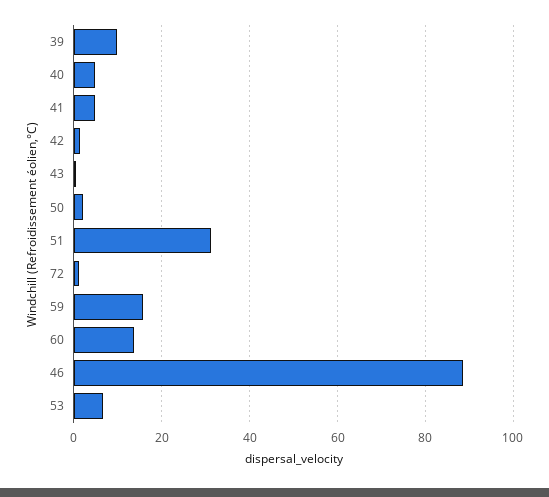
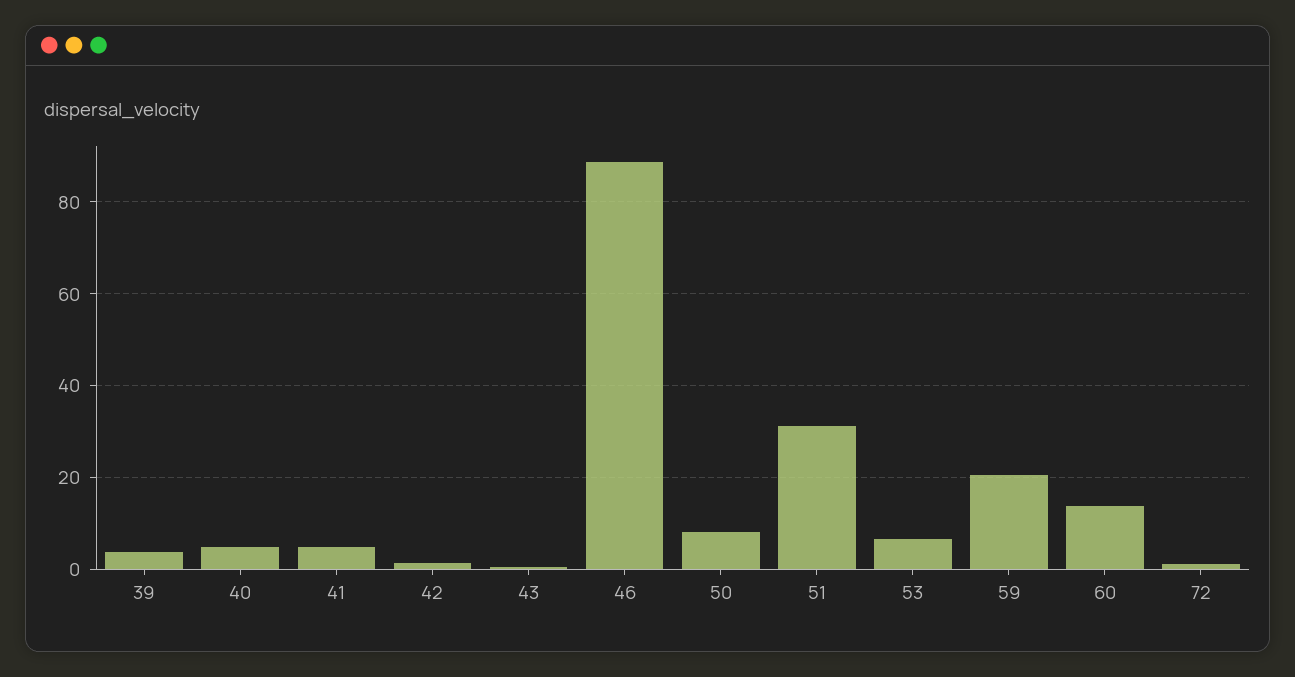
39: 10 -> 4
50: 2 -> 8
59: 16 -> 20

